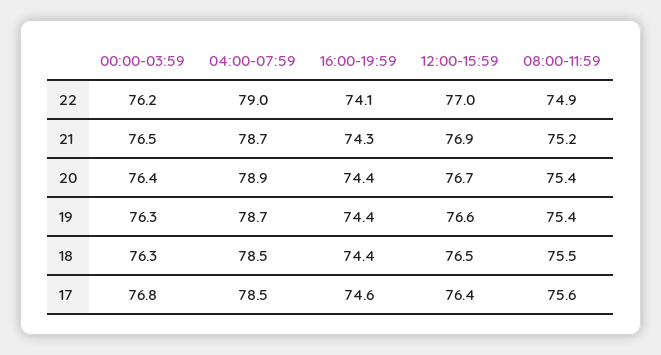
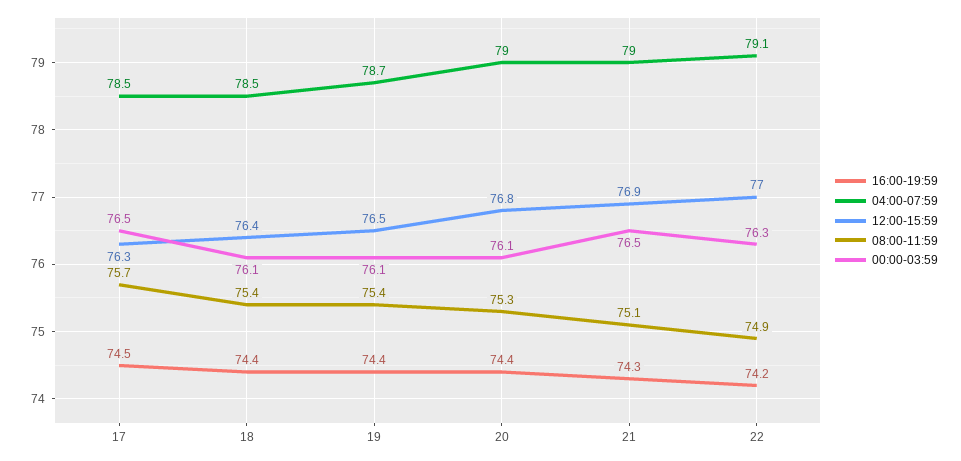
00:00-03:59, 22: 76.2 -> 76.3
04:00-07:59, 22: 79 -> 79.1
16:00-19:59, 22: 74.1 -> 74.2
04:00-07:59, 21: 78.7 -> 79
08:00-11:59, 21: 75.2 -> 75.1
00:00-03:59, 20: 76.4 -> 76.1
04:00-07:59, 20: 78.9 -> 79
12:00-15:59, 20: 76.7 -> 76.8
08:00-11:59, 20: 75.4 -> 75.3
00:00-03:59, 19: 76.3 -> 76.1
12:00-15:59, 19: 76.6 -> 76.5
00:00-03:59, 18: 76.3 -> 76.1
12:00-15:59, 18: 76.5 -> 76.4
08:00-11:59, 18: 75.5 -> 75.4
00:00-03:59, 17: 76.8 -> 76.5
16:00-19:59, 17: 74.6 -> 74.5
12:00-15:59, 17: 76.4 -> 76.3
08:00-11:59, 17: 75.6 -> 75.7

